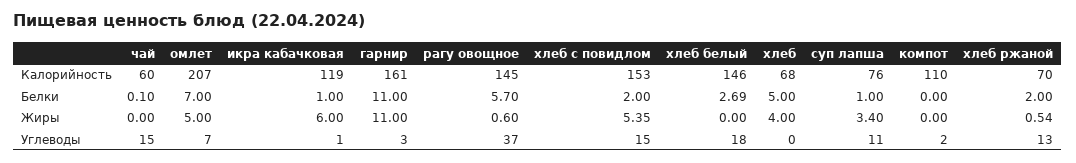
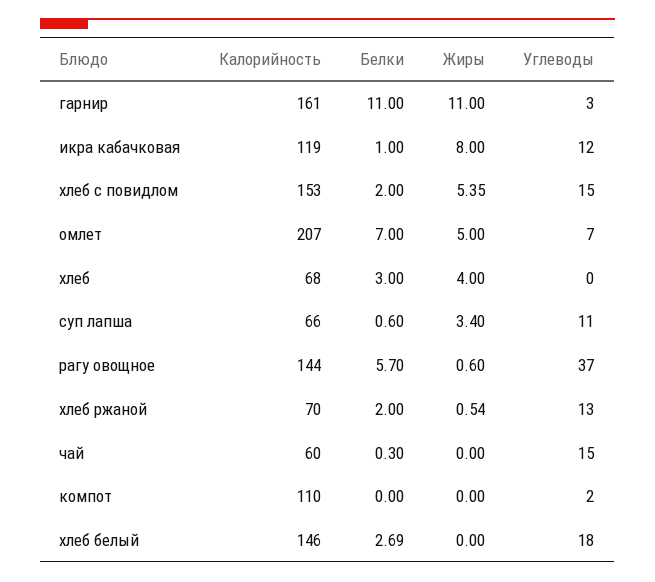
рагу овощное, Калорийность: 145 -> 144
суп лапша, Калорийность: 76 -> 66
чай, Белки: 0.1 -> 0.3
хлеб, Белки: 5 -> 3
суп лапша, Белки: 1 -> 0.6
икра кабачковая, Жиры: 6 -> 8
икра кабачковая, Углеводы: 1 -> 12

